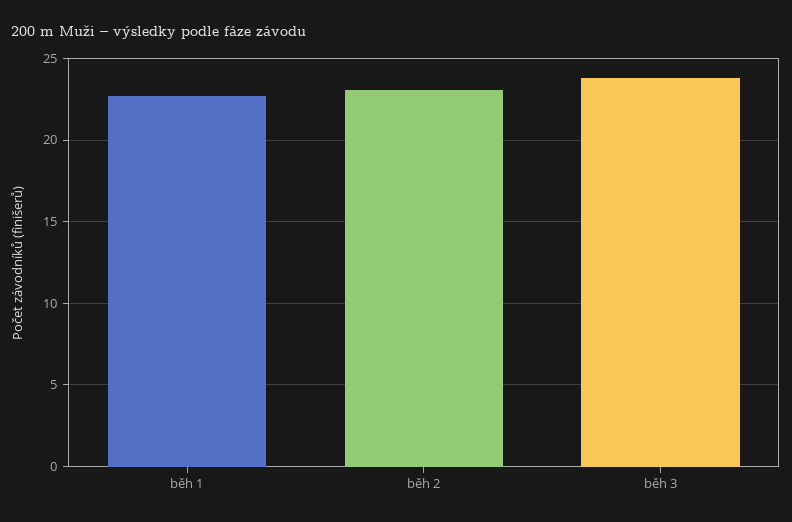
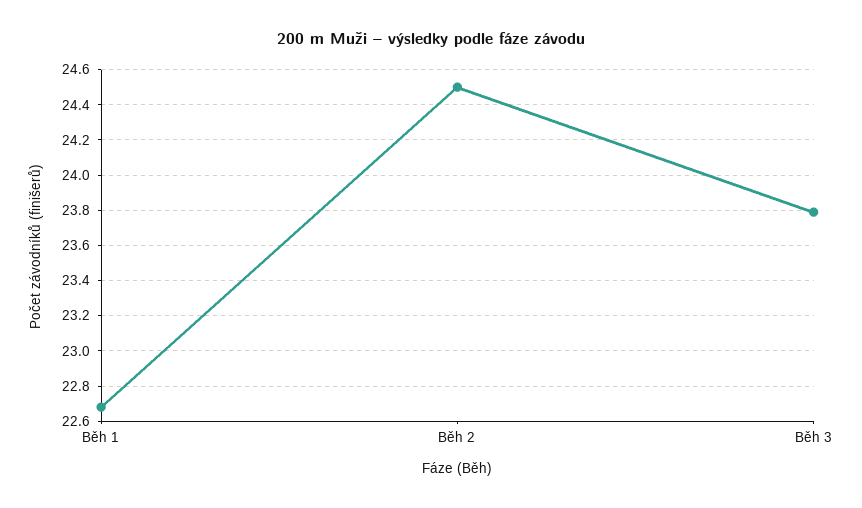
běh 2: 23 -> 24.5

